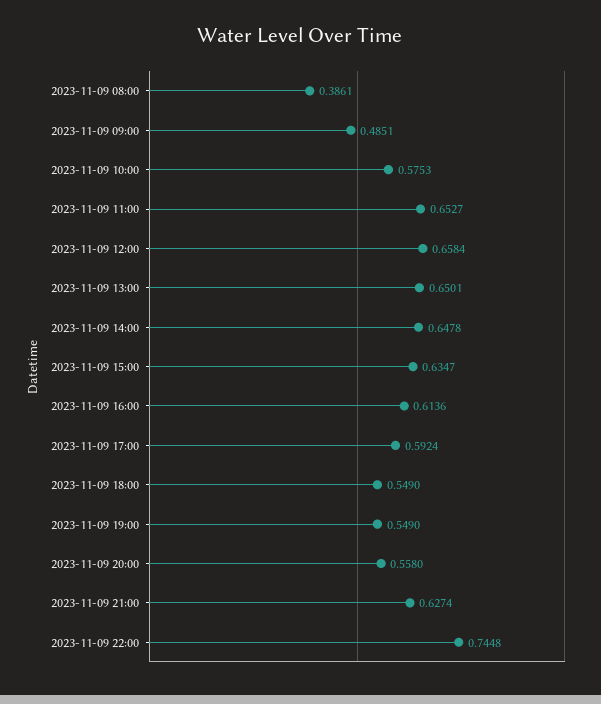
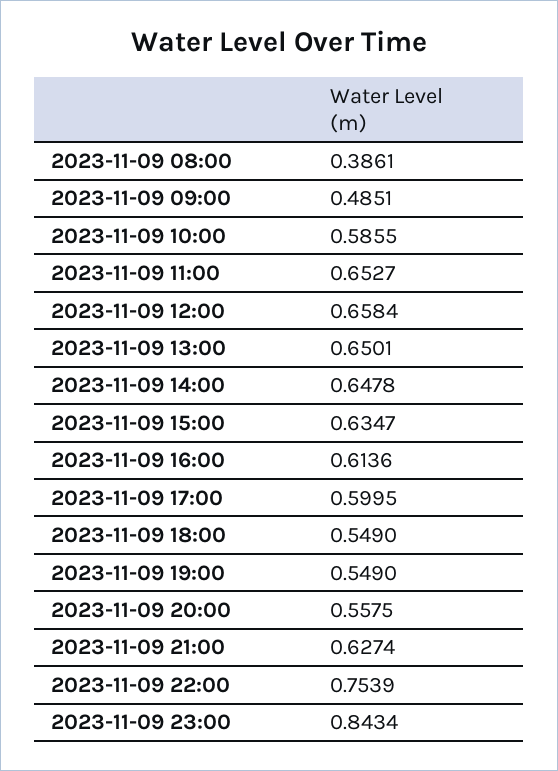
2023-11-09 10:00: 0.5753 -> 0.5855
2023-11-09 17:00: 0.5924 -> 0.5995
2023-11-09 20:00: 0.558 -> 0.5575
2023-11-09 22:00: 0.7448 -> 0.7539
2023-11-09 23:00: none -> 0.8434

